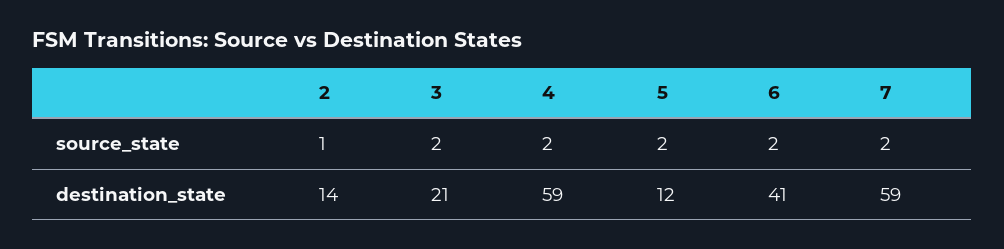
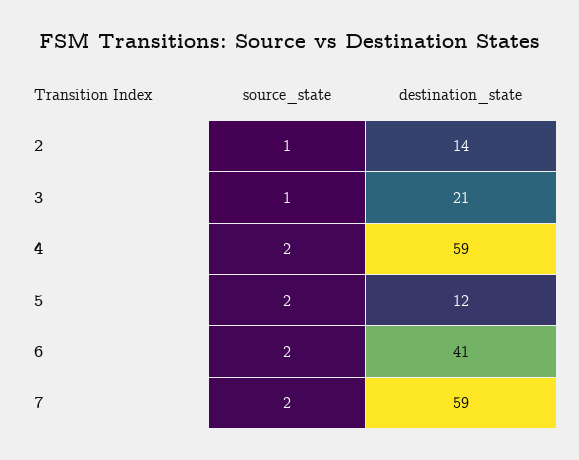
3, source_state: 2 -> 1

